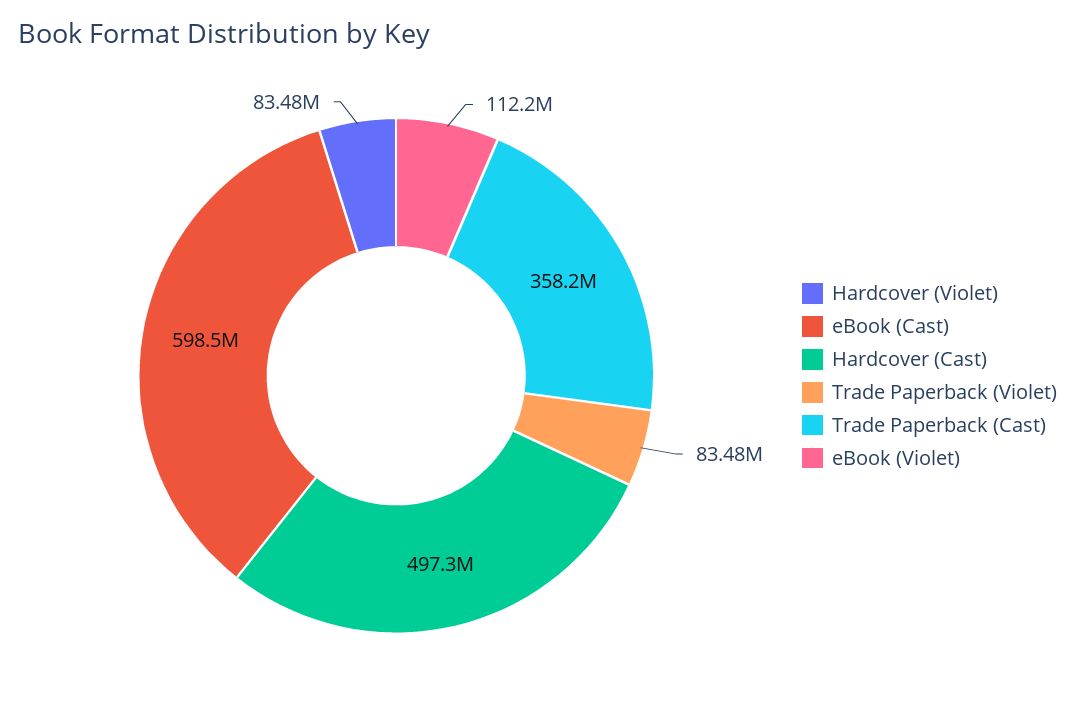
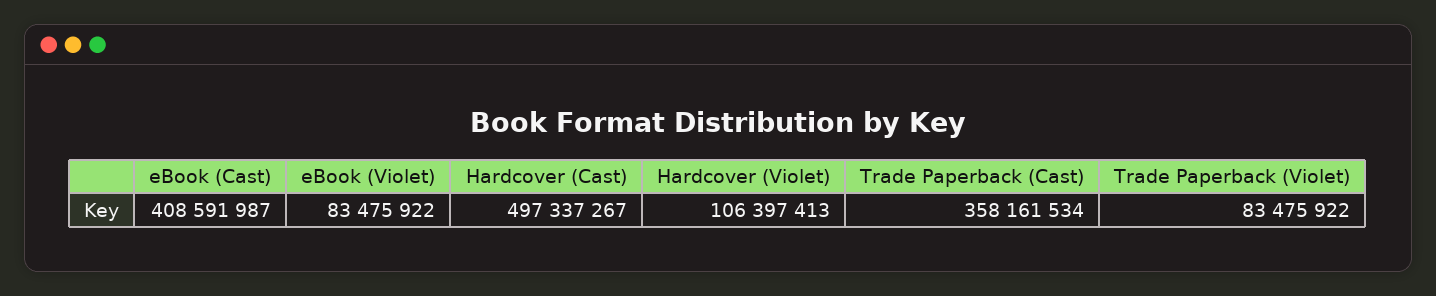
Hardcover (Violet): 83480000 -> 106397413
eBook (Cast): 598500000 -> 408591987
eBook (Violet): 112200000 -> 83475922

